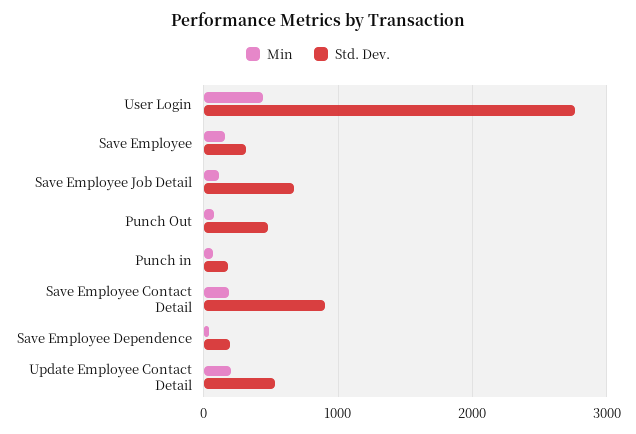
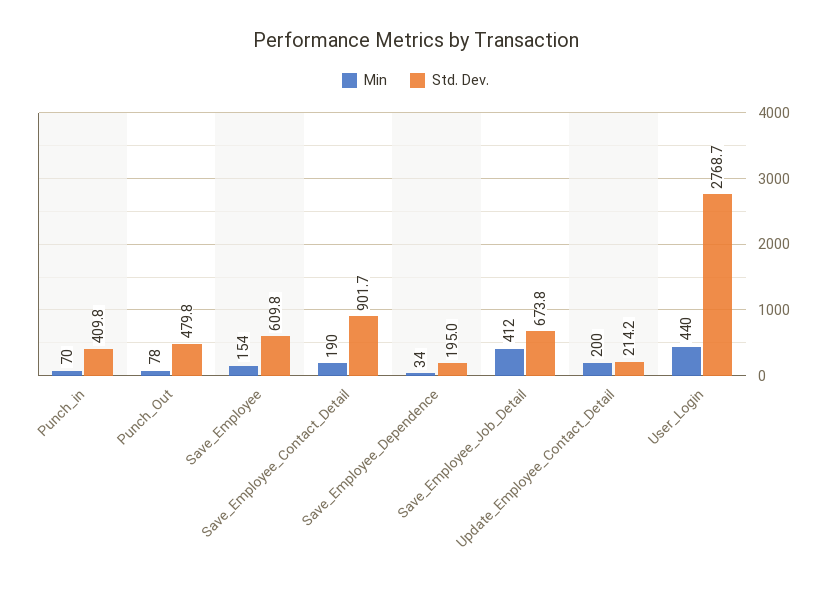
Std. Dev., Save Employee: 300 -> 609.8
Min, Save Employee Job Detail: 100 -> 412
Std. Dev., Punch in: 200 -> 409.8
Std. Dev., Update Employee Contact Detail: 500 -> 214.2

